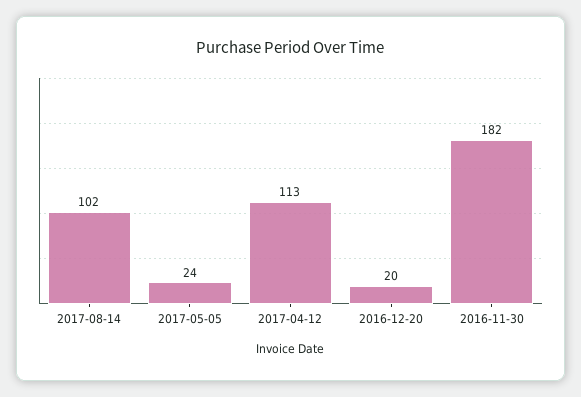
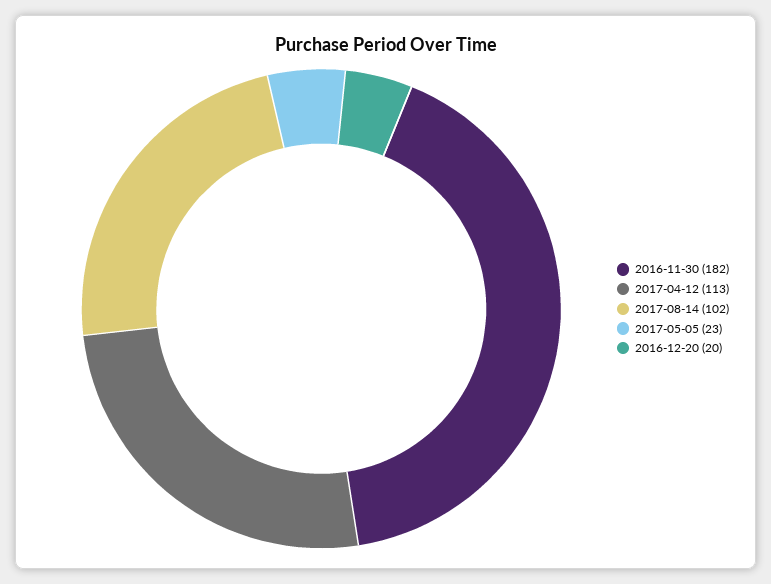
2017-05-05: 24 -> 23

